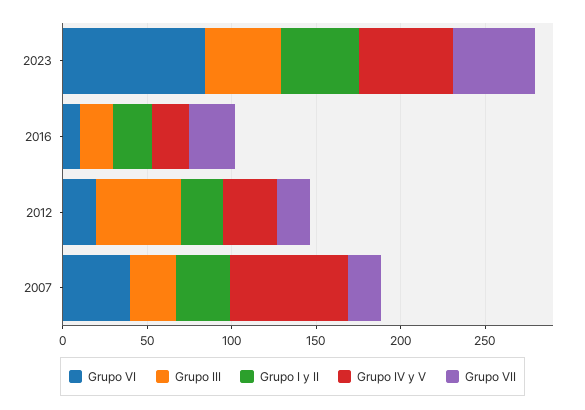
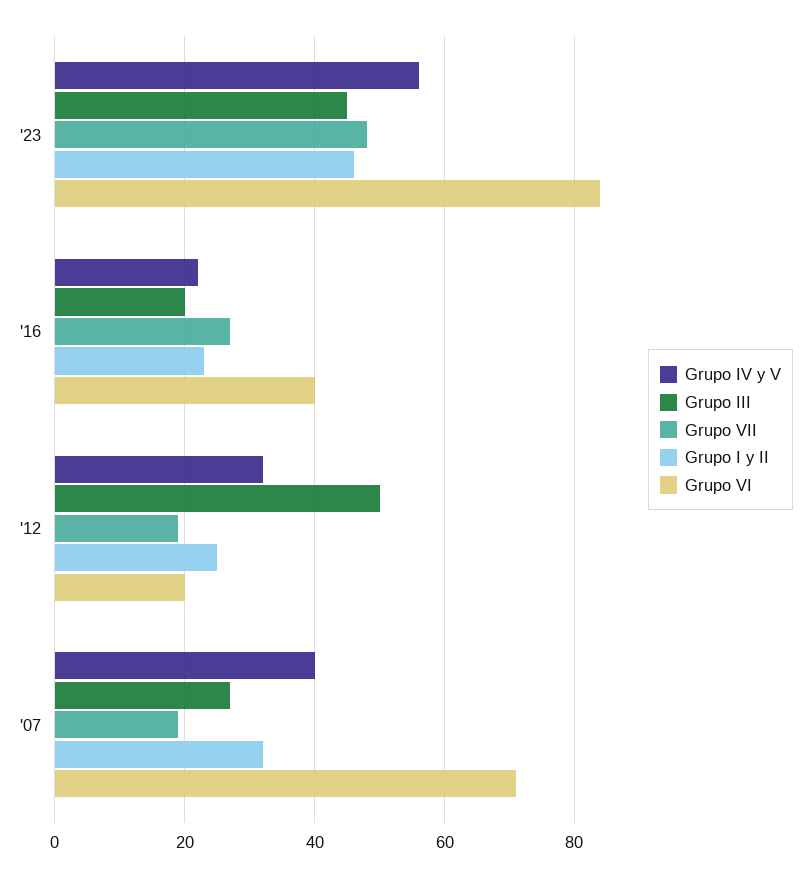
Grupo VI, 2016: 10 -> 40
Grupo VI, 2007: 40 -> 70
Grupo IV y V, 2007: 70 -> 40

